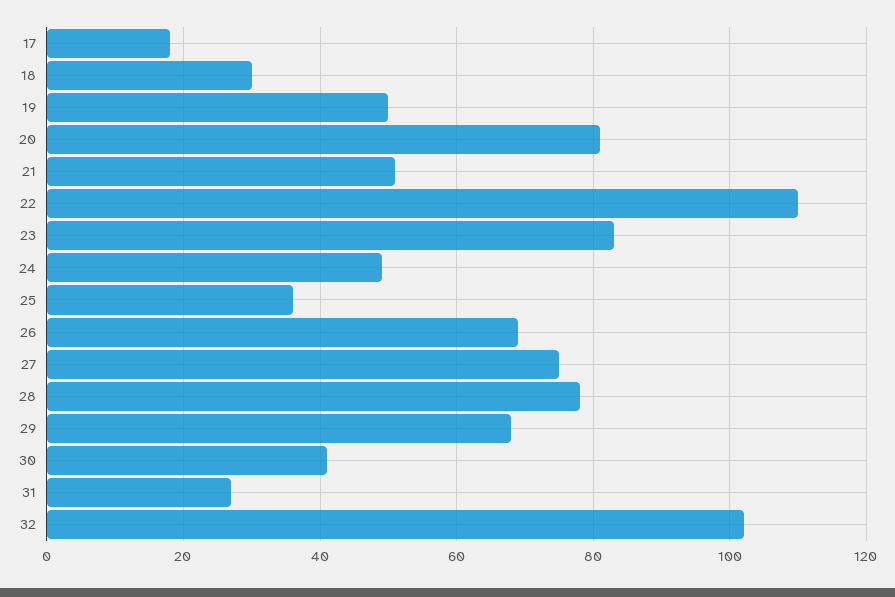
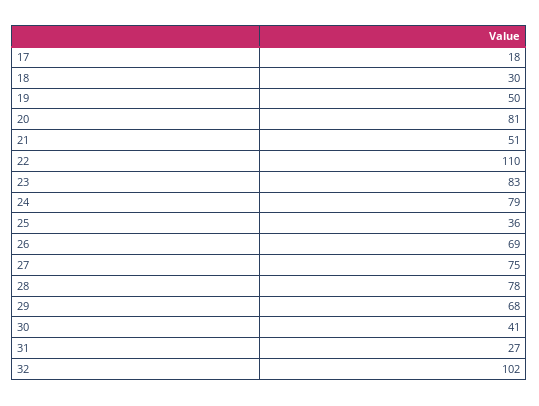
24: 50 -> 79

